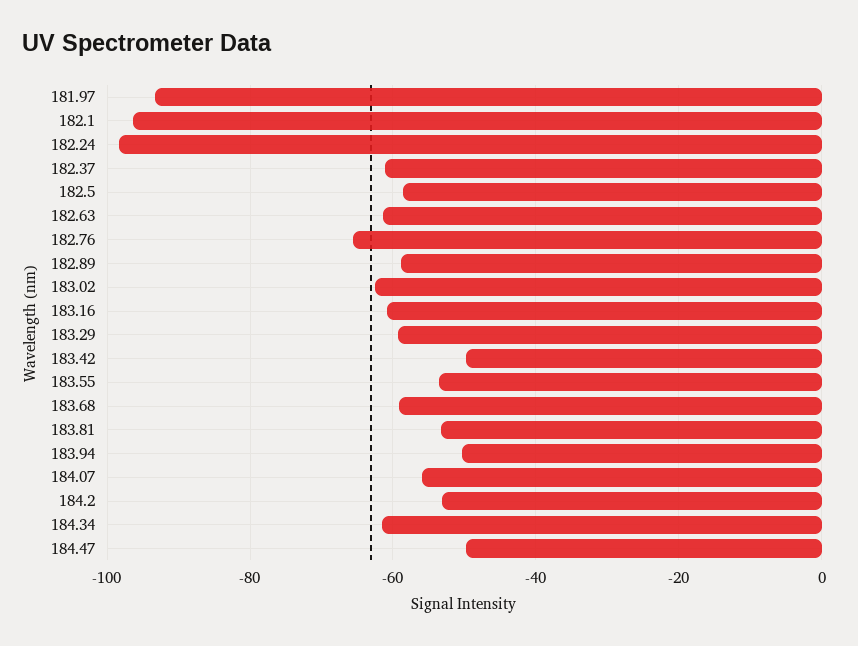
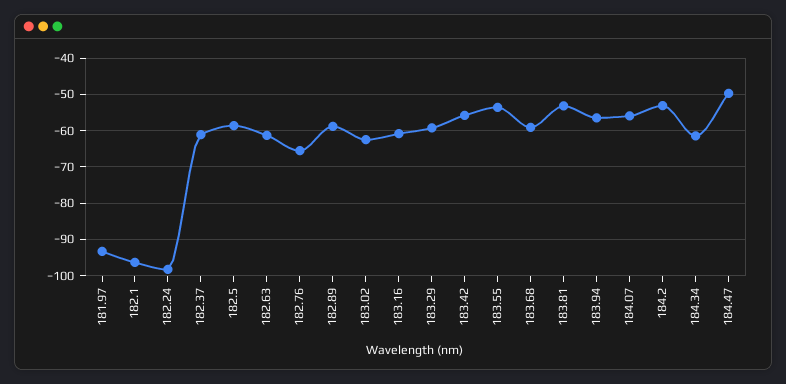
183.42: -50 -> -56
183.94: -50 -> -56

